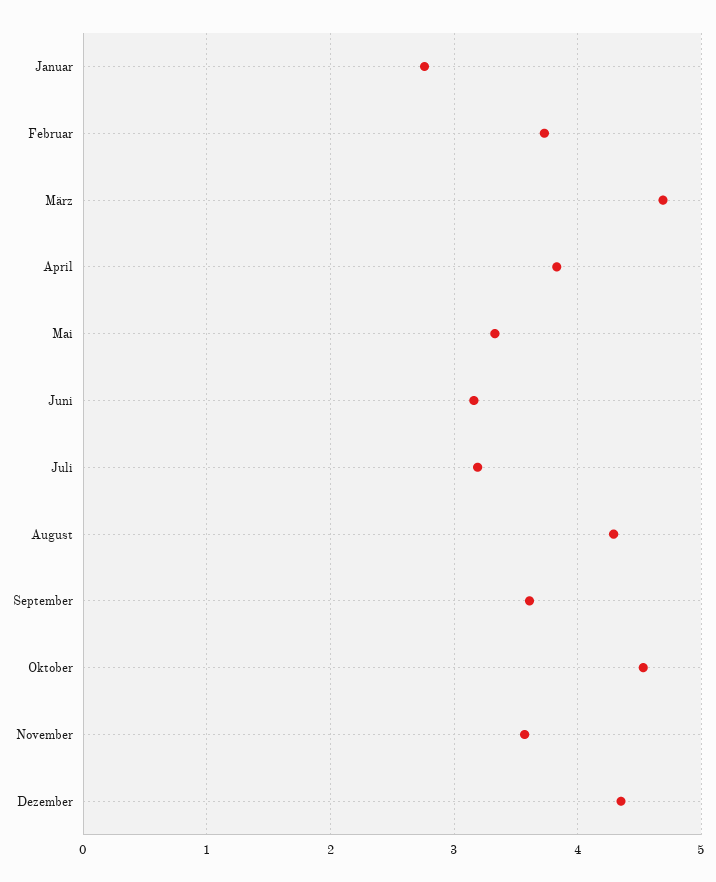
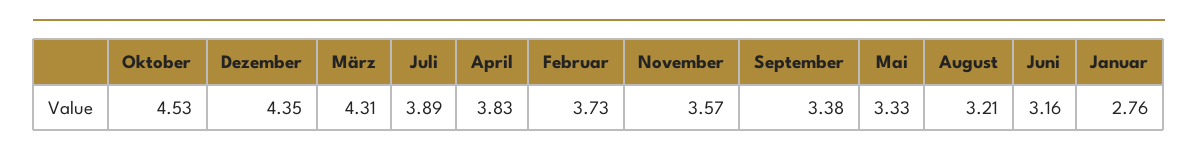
März: 4.7 -> 4.31
Juli: 3.2 -> 3.89
August: 4.3 -> 3.21
September: 3.6 -> 3.38

